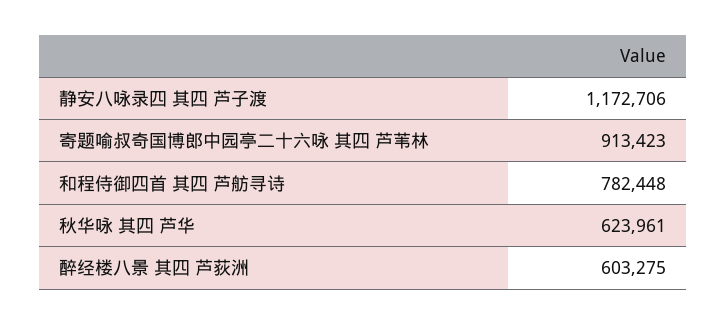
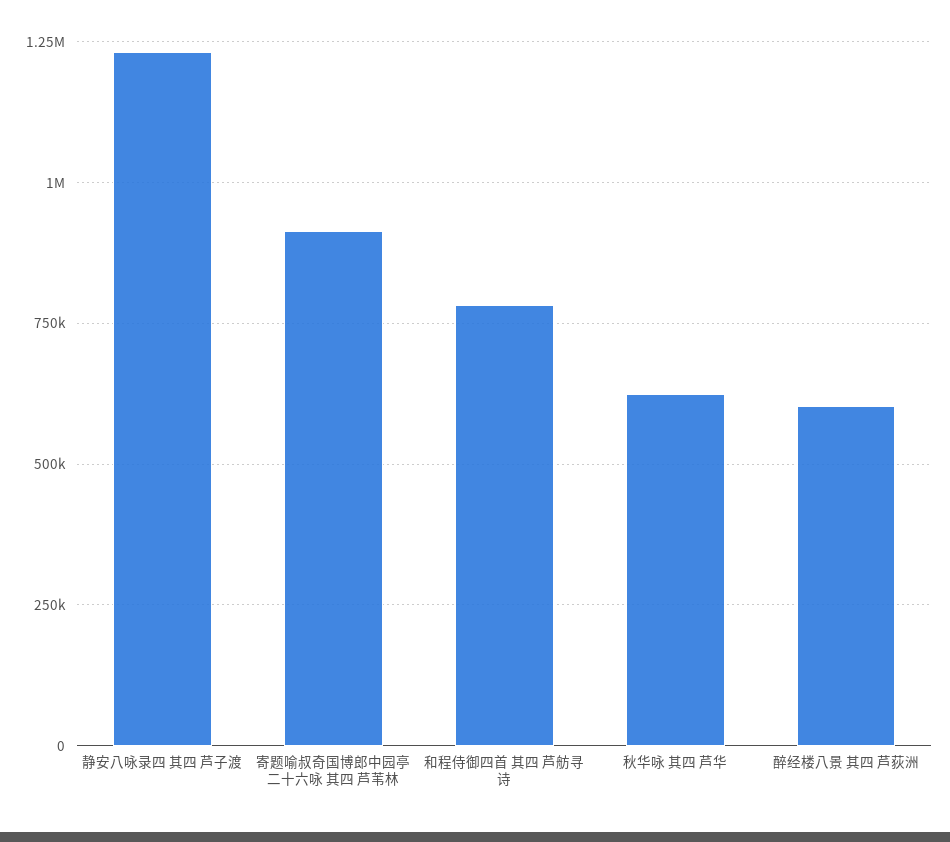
静安八咏录四 其四 芦子渡: 1172706 -> 1225000

